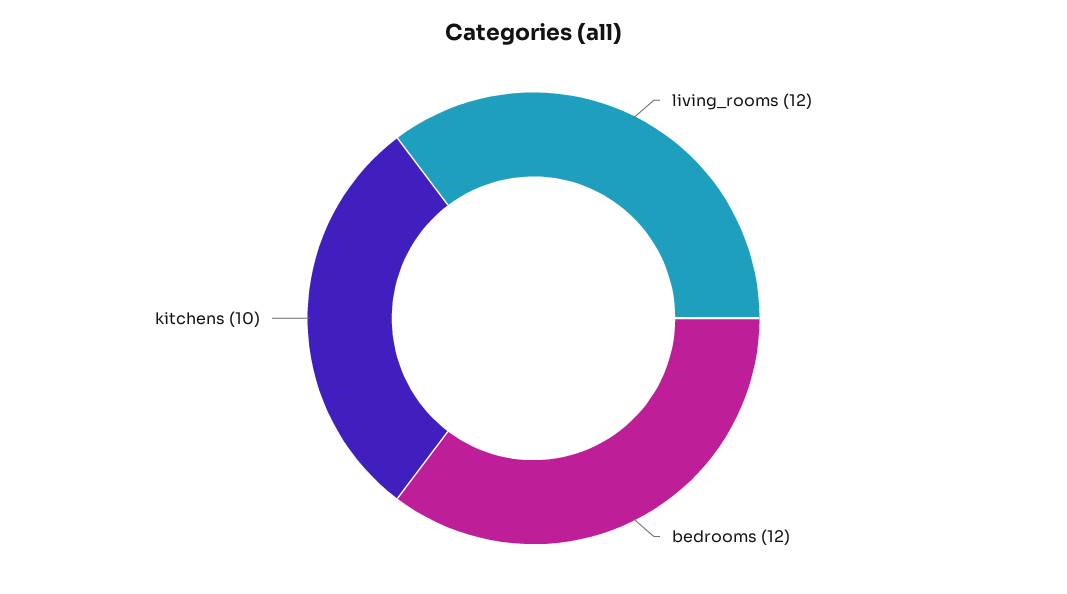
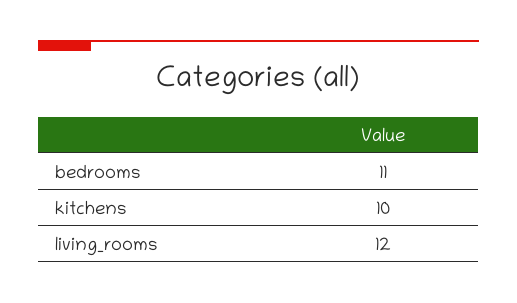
bedrooms: 12 -> 11

